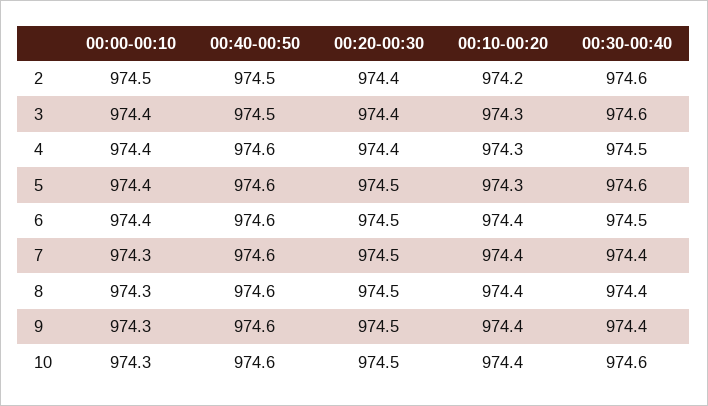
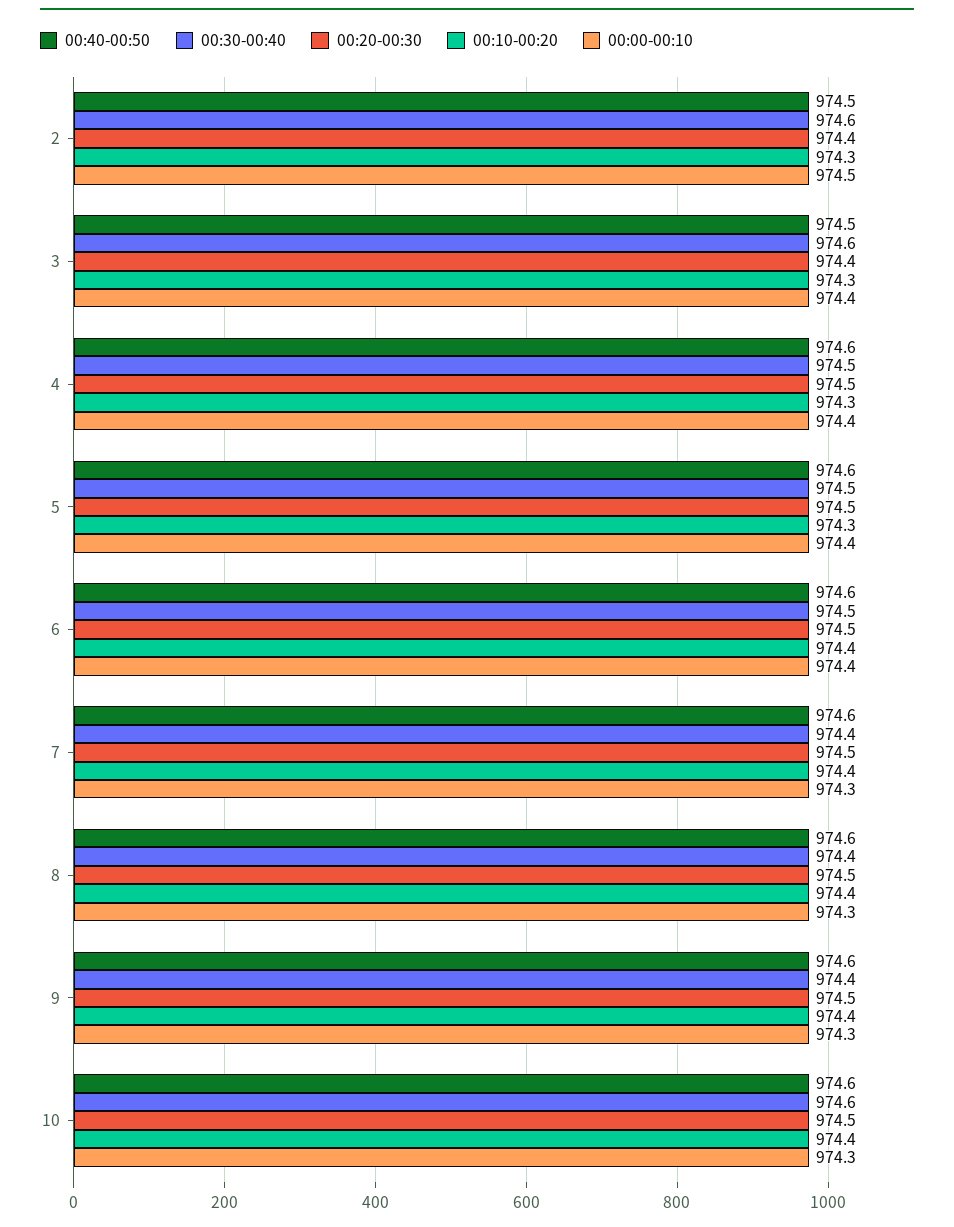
00:10-00:20, 2: 974.2 -> 974.3
00:20-00:30, 4: 974.4 -> 974.5
00:30-00:40, 5: 974.6 -> 974.5

